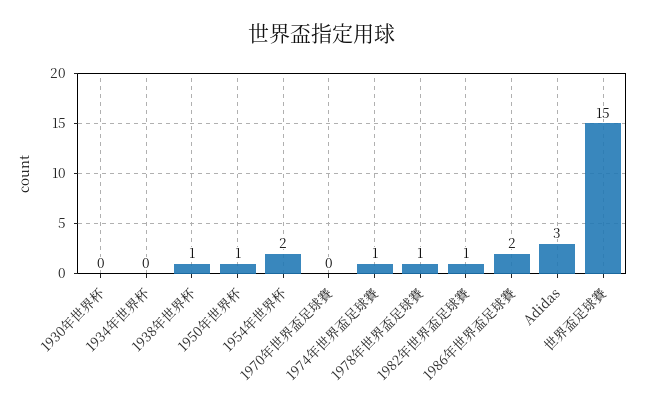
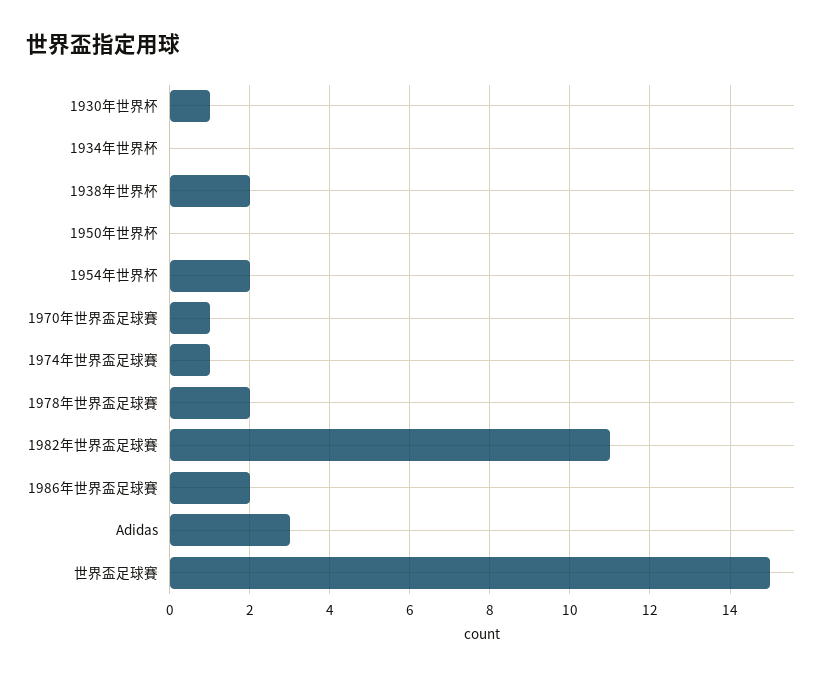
1930年世界杯: 0 -> 1
1938年世界杯: 1 -> 2
1950年世界杯: 1 -> 0
1970年世界盃足球賽: 0 -> 1
1978年世界盃足球賽: 1 -> 2
1982年世界盃足球賽: 1 -> 11

